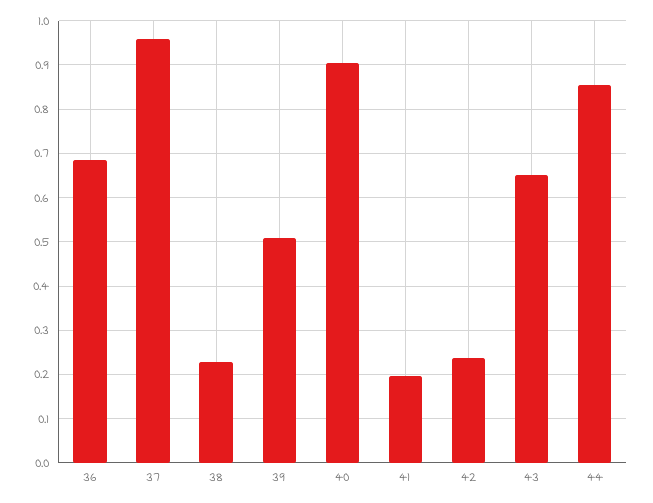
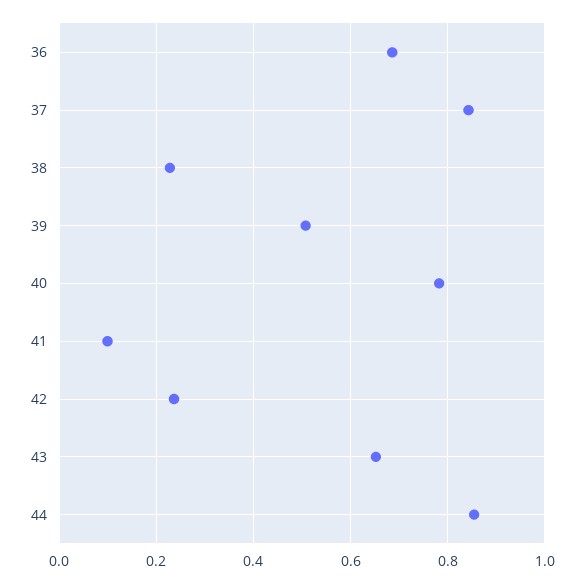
37: 0.96 -> 0.84
40: 0.9 -> 0.78
41: 0.2 -> 0.1

